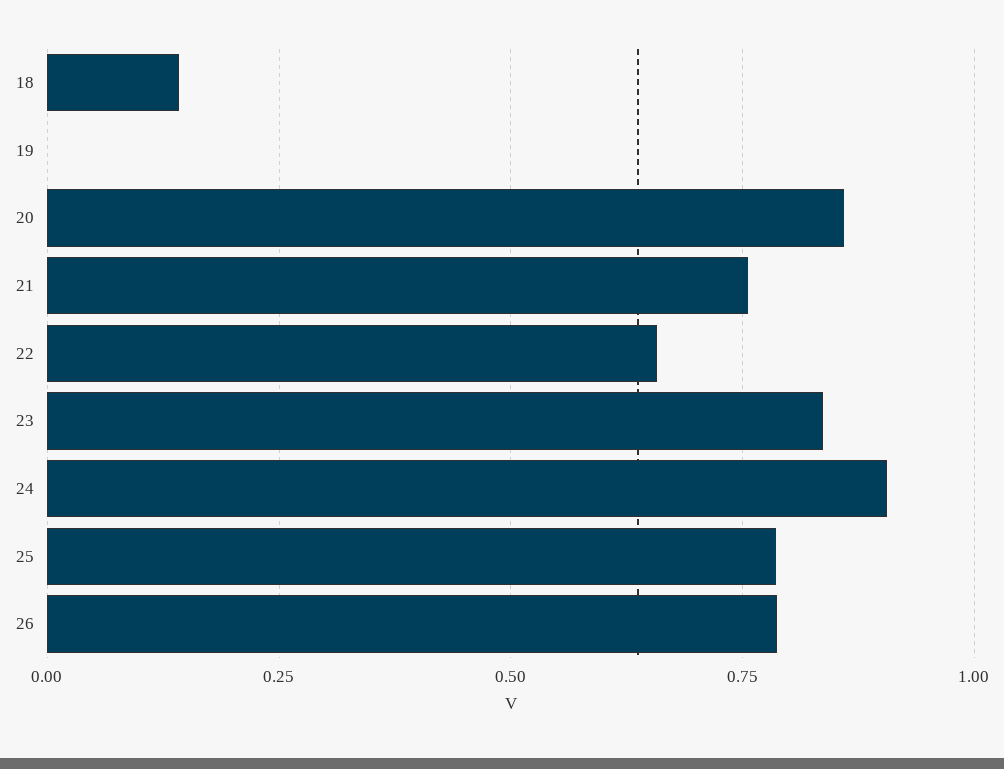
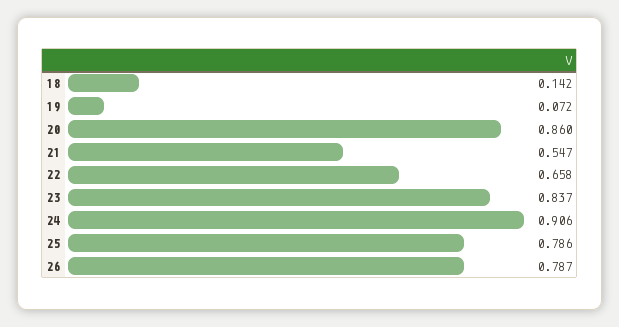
19: 0 -> 0.072
21: 0.75 -> 0.547

